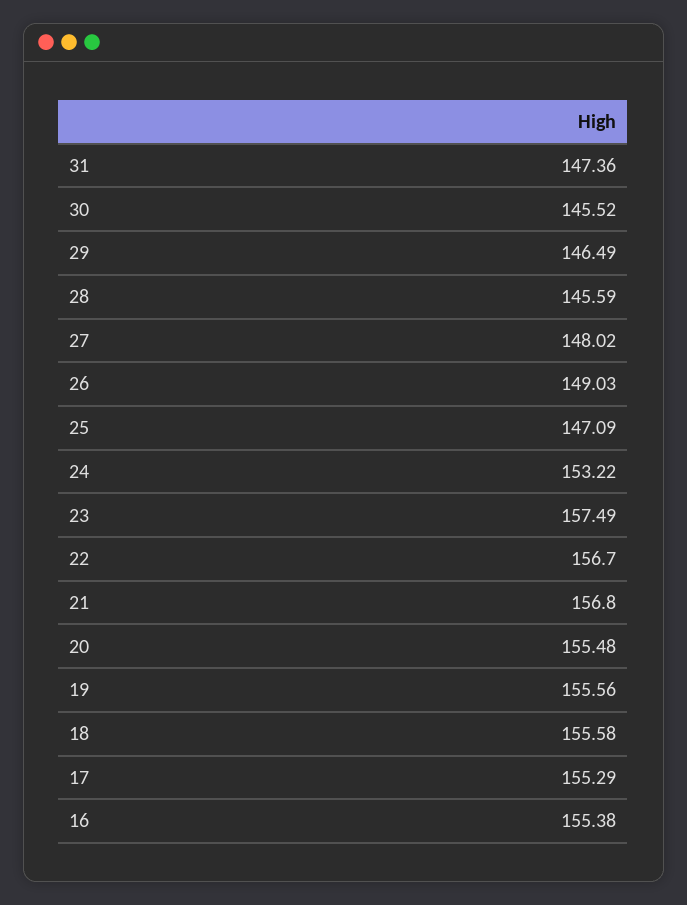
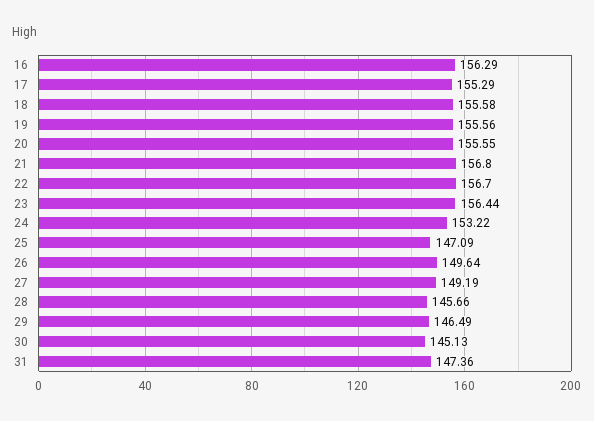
30: 145.52 -> 145.13
28: 145.59 -> 145.66
27: 148.02 -> 149.19
26: 149.03 -> 149.64
23: 157.49 -> 156.44
20: 155.48 -> 155.55
16: 155.38 -> 156.29

